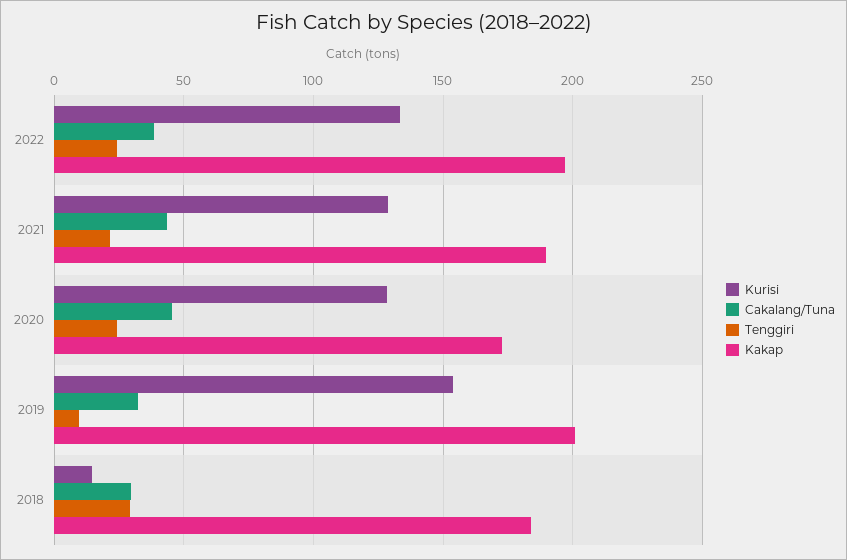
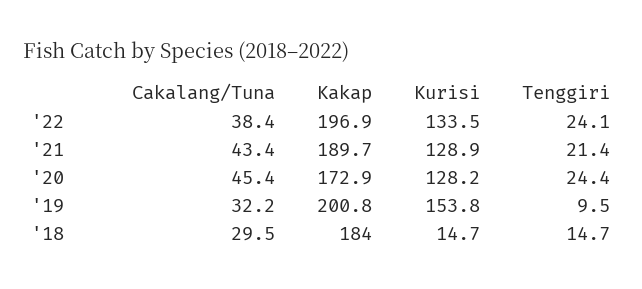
Tenggiri, 2018: 30 -> 14.7

